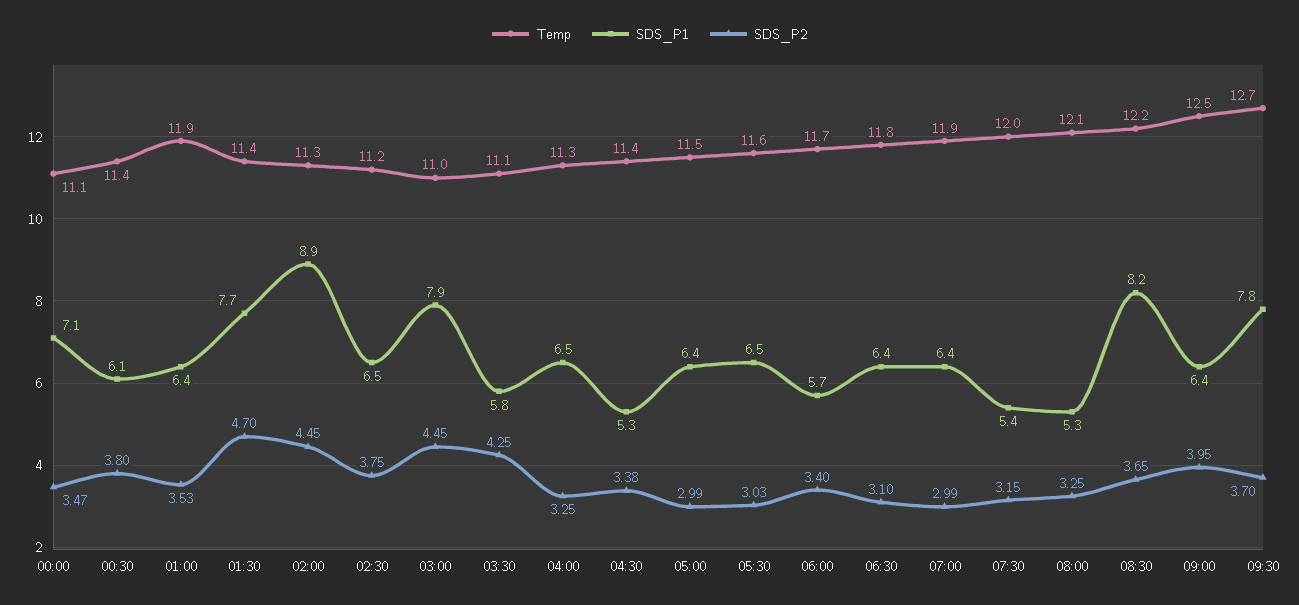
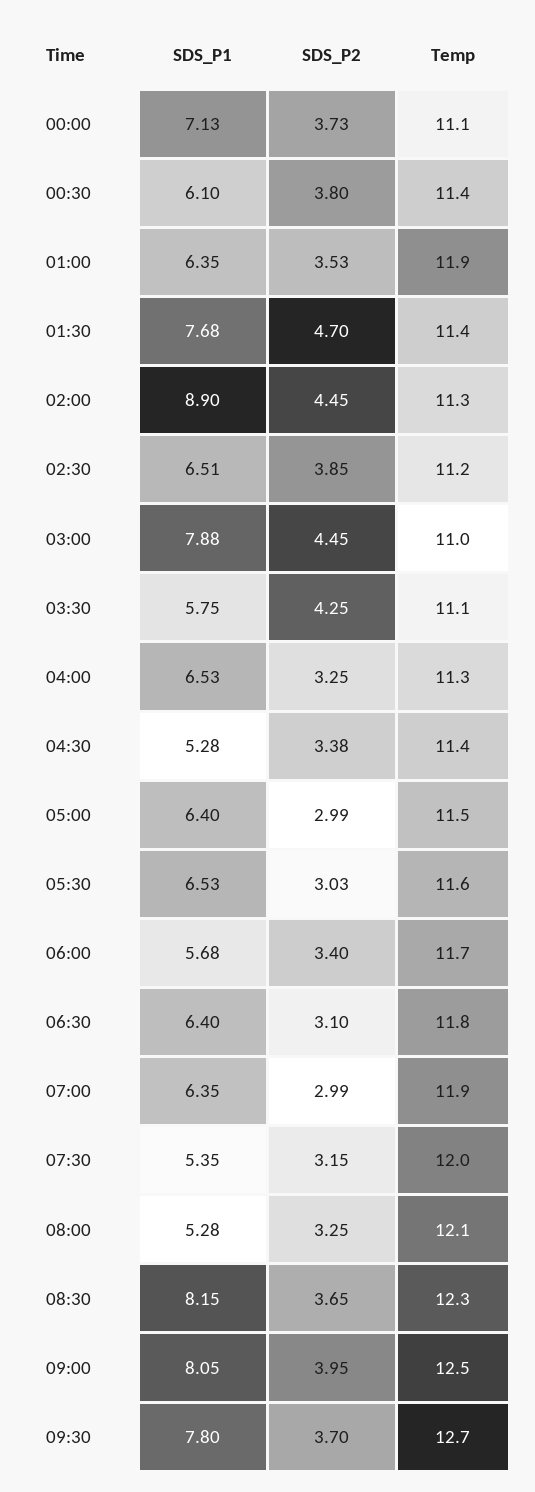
SDS_P2, 00:00: 3.47 -> 3.73
SDS_P2, 02:30: 3.75 -> 3.85
Temp, 08:30: 12.2 -> 12.3
SDS_P1, 09:00: 6.4 -> 8.05

